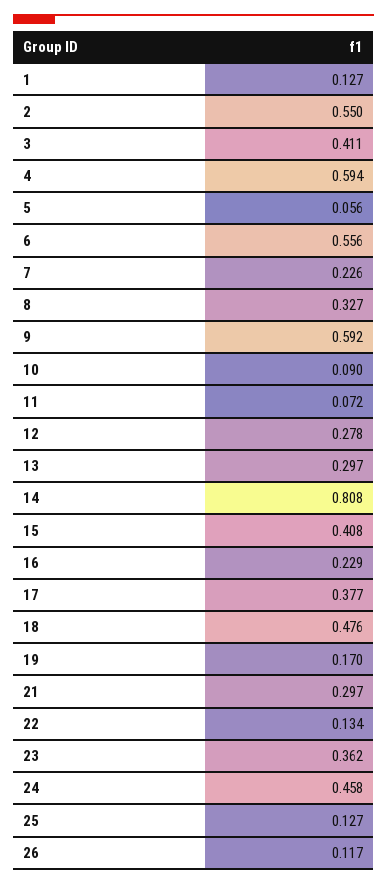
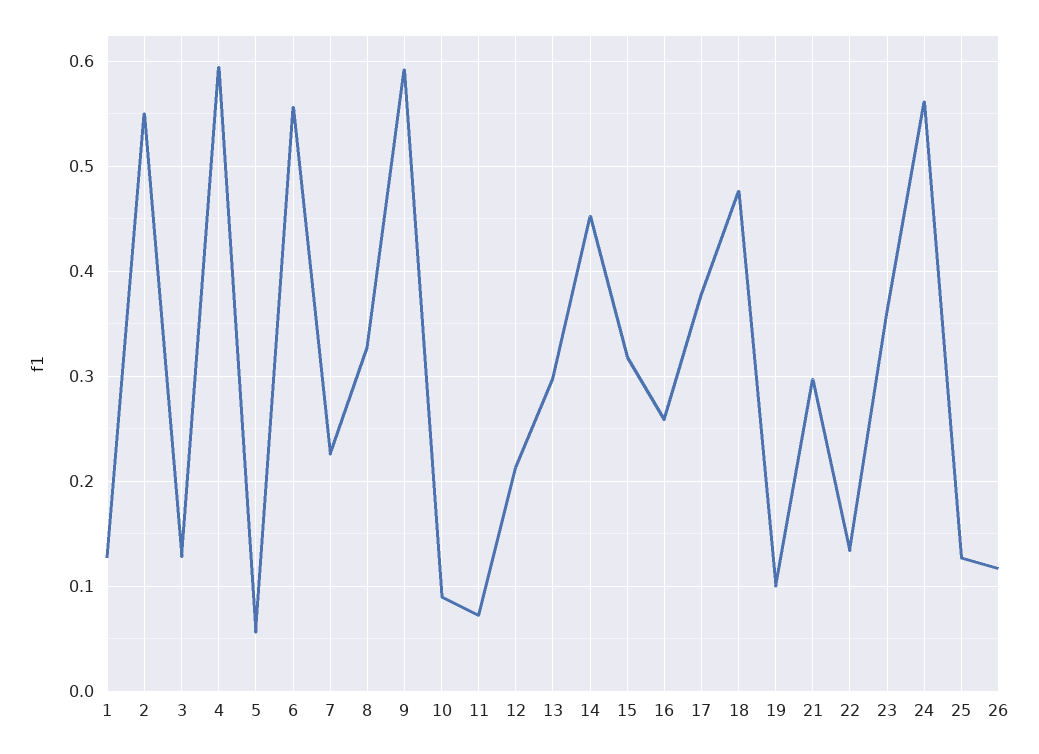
3: 0.411 -> 0.13
12: 0.278 -> 0.21
14: 0.808 -> 0.45
15: 0.408 -> 0.32
16: 0.229 -> 0.26
19: 0.17 -> 0.1
24: 0.458 -> 0.56

